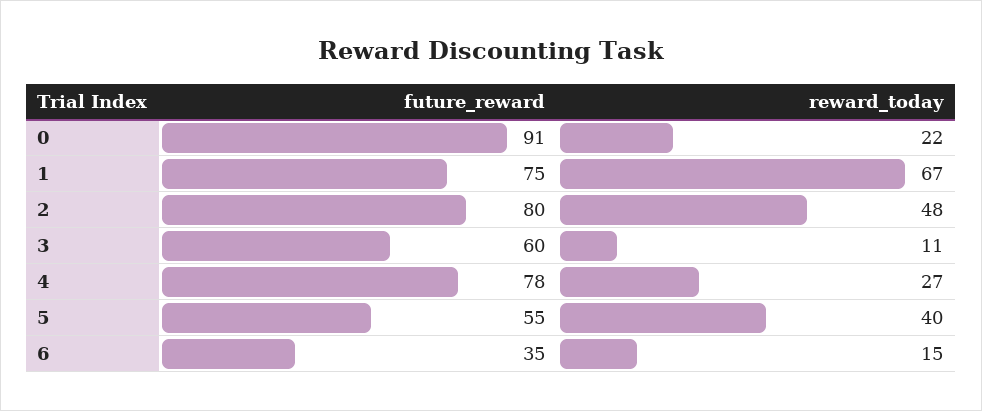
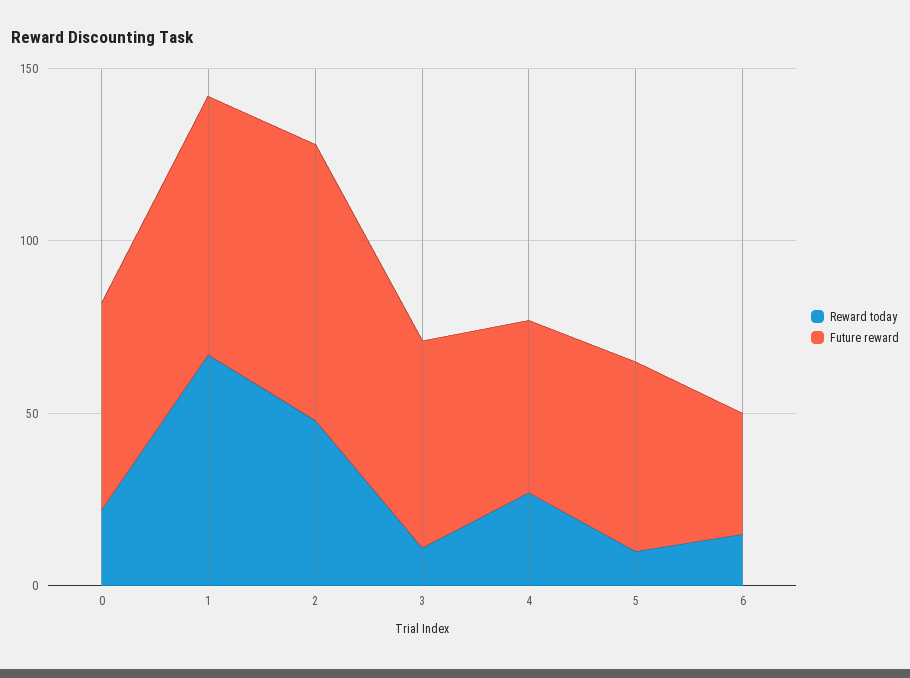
future_reward, 0: 91 -> 60
future_reward, 4: 78 -> 50
reward_today, 5: 40 -> 10

